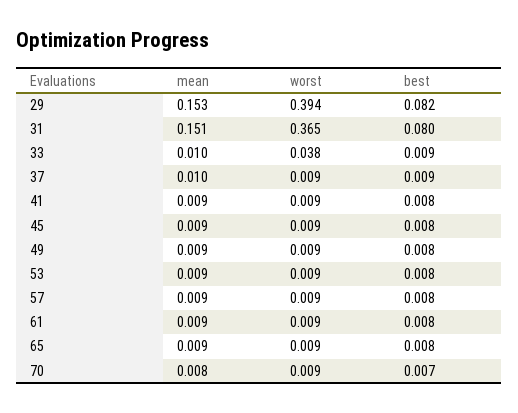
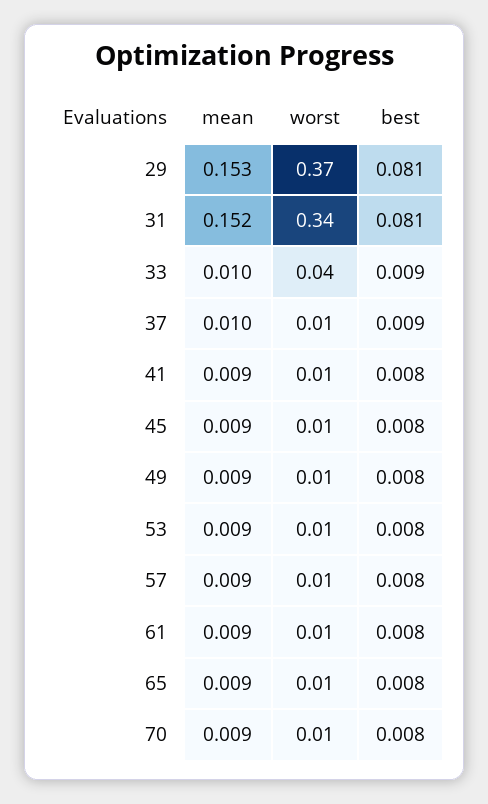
worst, 29: 0.394 -> 0.37
best, 29: 0.082 -> 0.081
mean, 31: 0.151 -> 0.152
worst, 31: 0.365 -> 0.34
best, 31: 0.08 -> 0.081
mean, 70: 0.008 -> 0.009
best, 70: 0.007 -> 0.008

